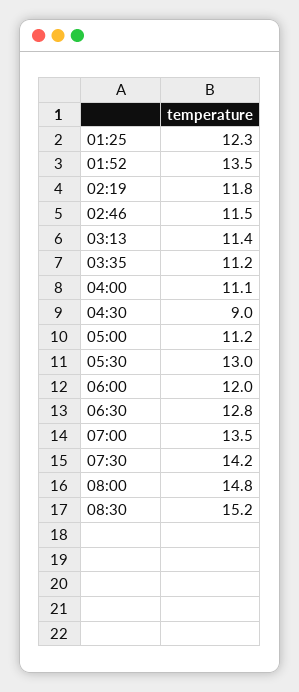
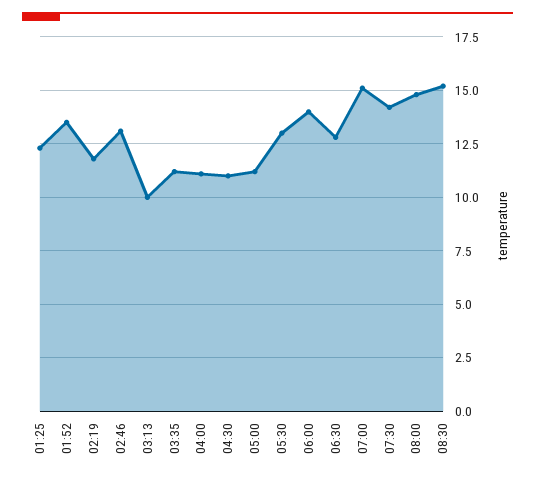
02:46: 11.5 -> 13
03:13: 11.4 -> 10
04:30: 9 -> 11
06:00: 12 -> 14
07:00: 13.5 -> 15

